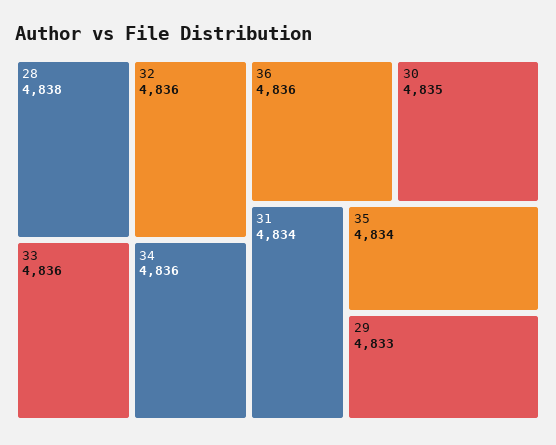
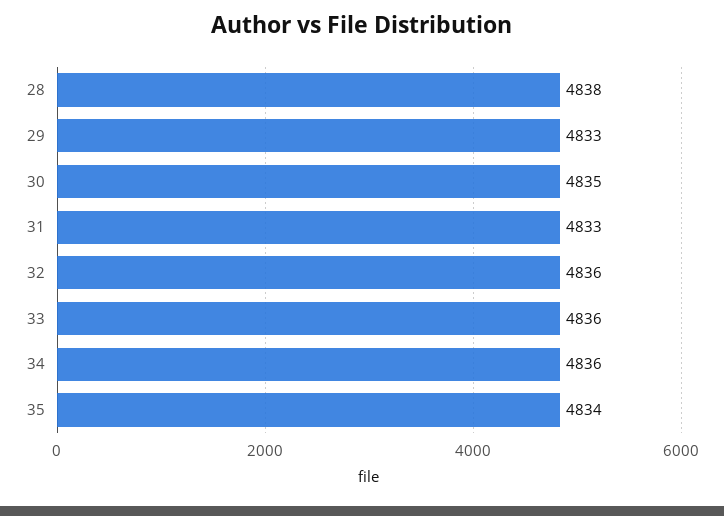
36: 4836 -> none
31: 4834 -> 4833

